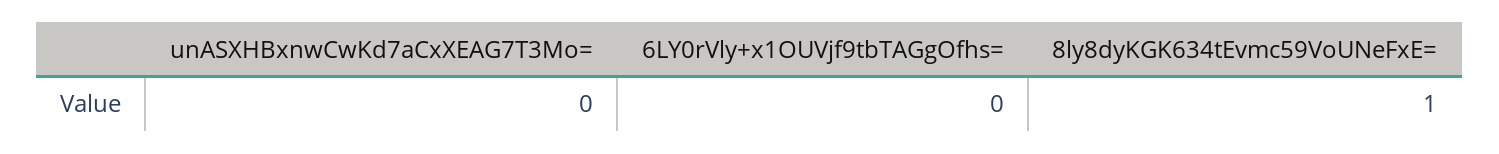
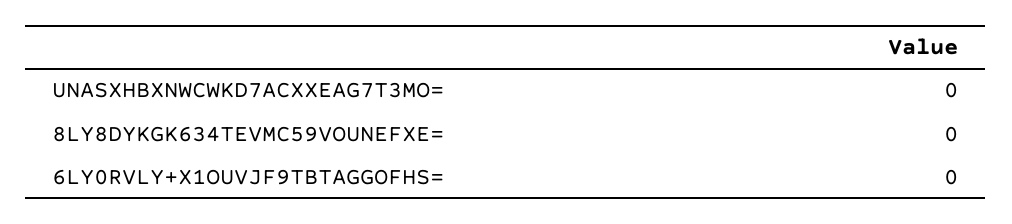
8ly8dyKGK634tEvmc59VoUNeFxE=: 1 -> 0

